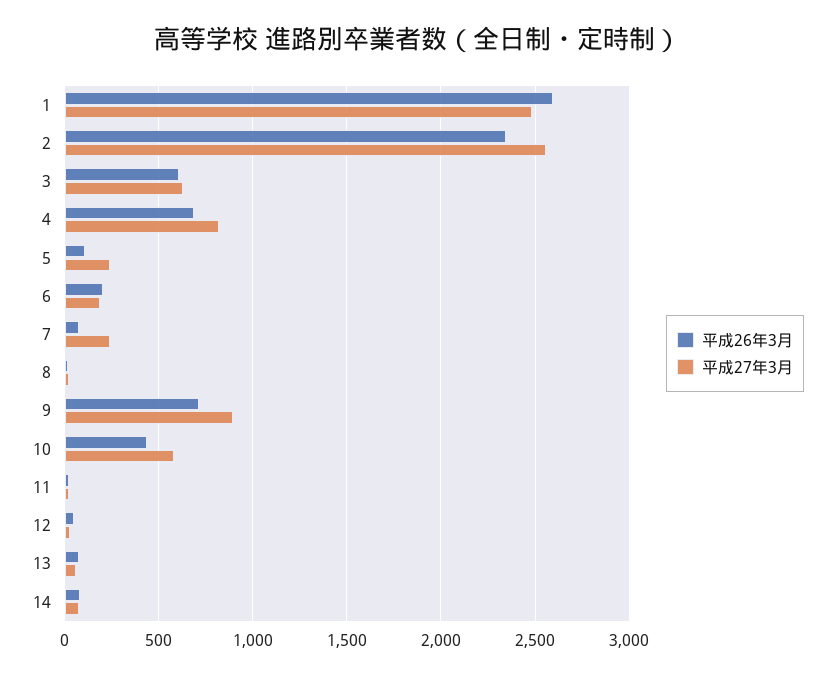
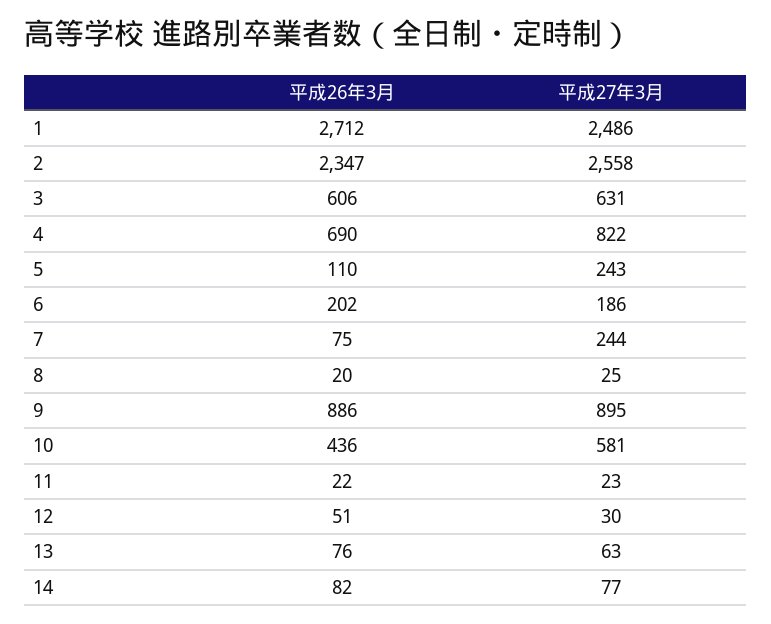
平成26年3月, 1: 2600 -> 2712
平成26年3月, 9: 700 -> 886

